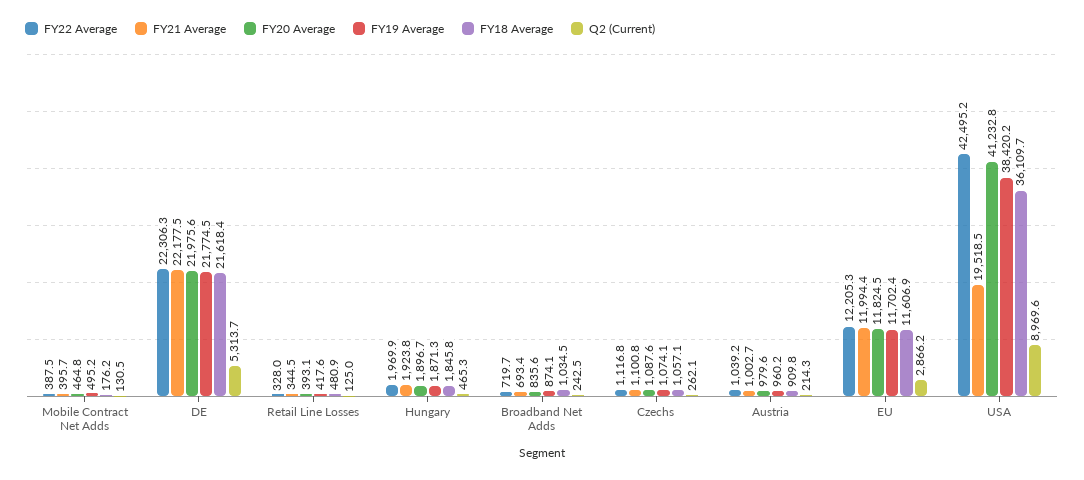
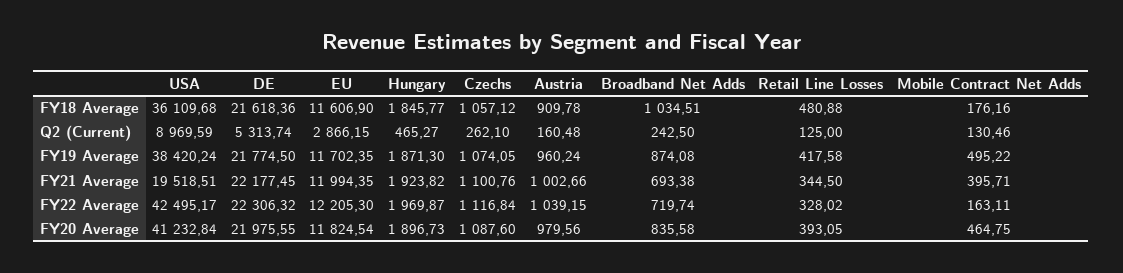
FY22 Average, Mobile Contract Net Adds: 387.5 -> 163.11
Q2 (Current), Austria: 214.3 -> 160.48

